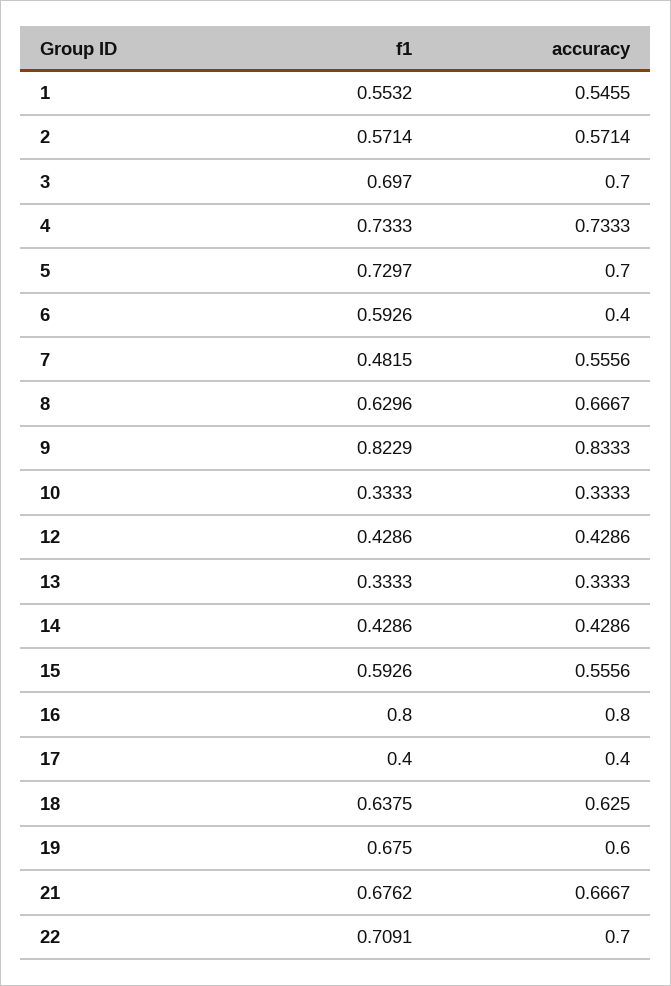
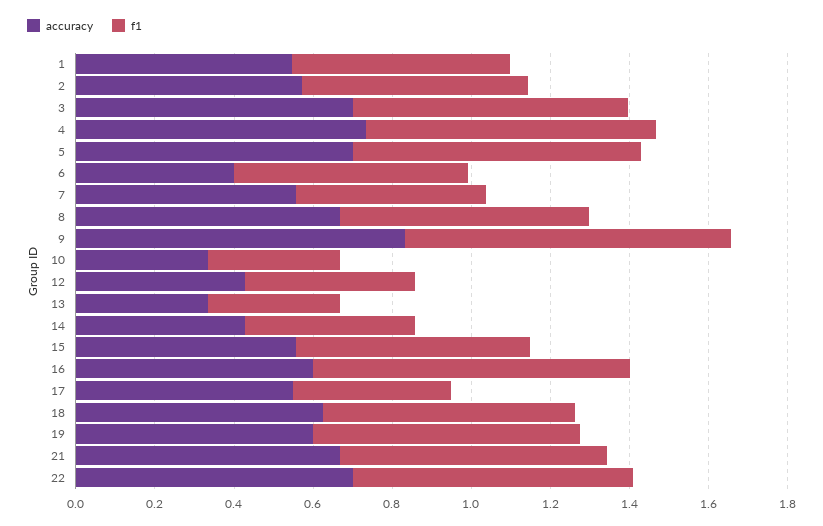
accuracy, 16: 0.8 -> 0.6
accuracy, 17: 0.4 -> 0.55

